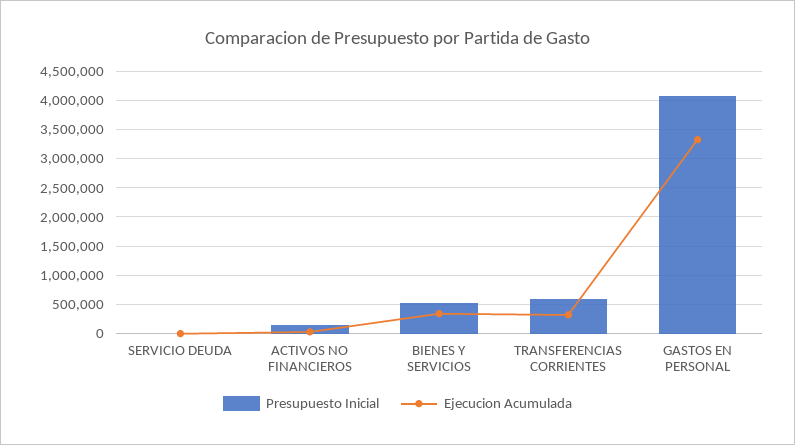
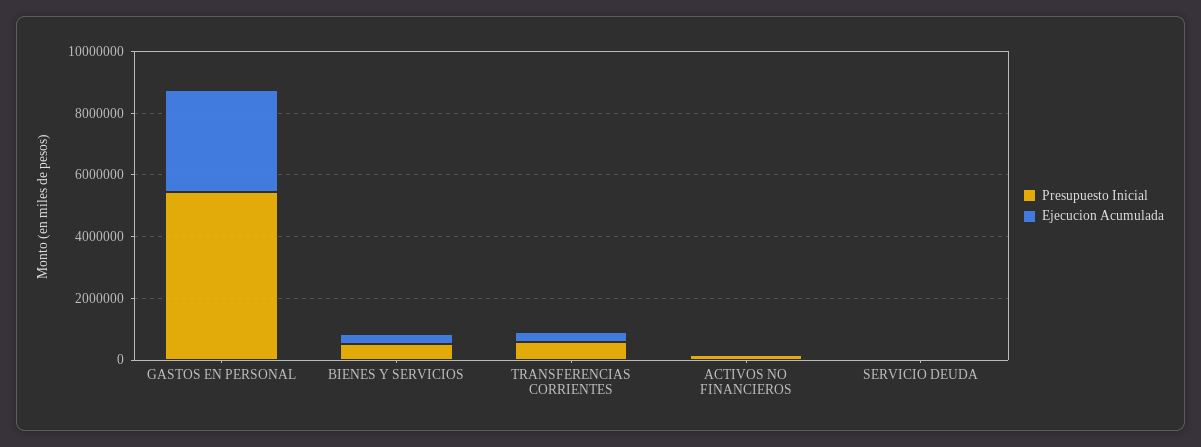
Presupuesto Inicial, GASTOS EN PERSONAL: 4000000 -> 5500000

